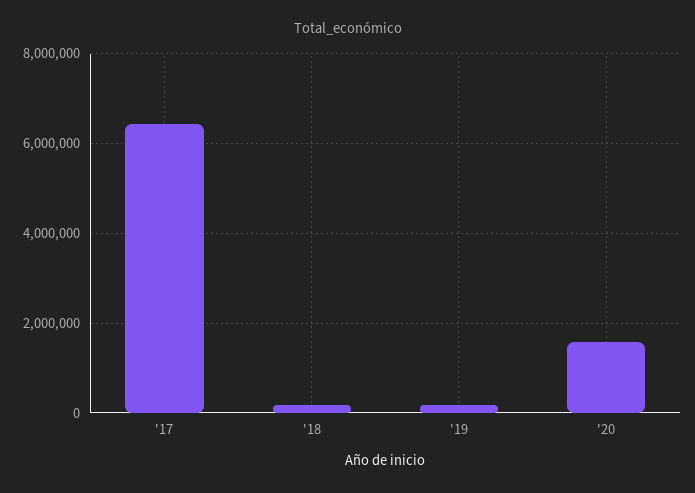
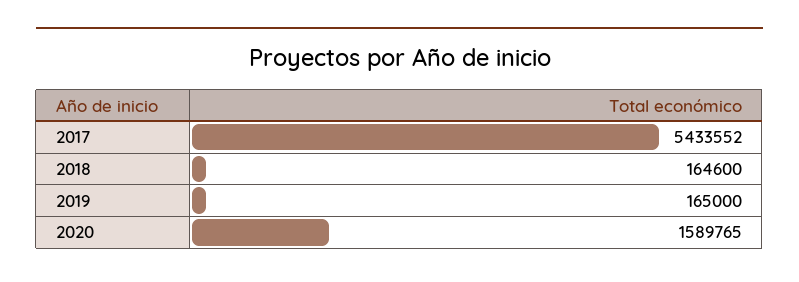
'17: 6400000 -> 5433552

